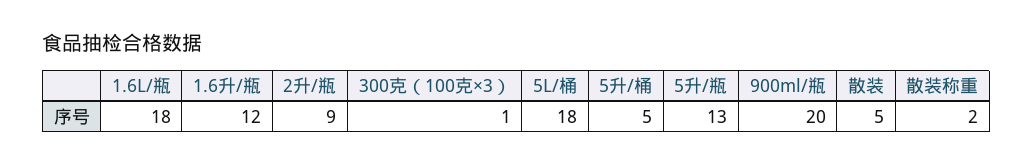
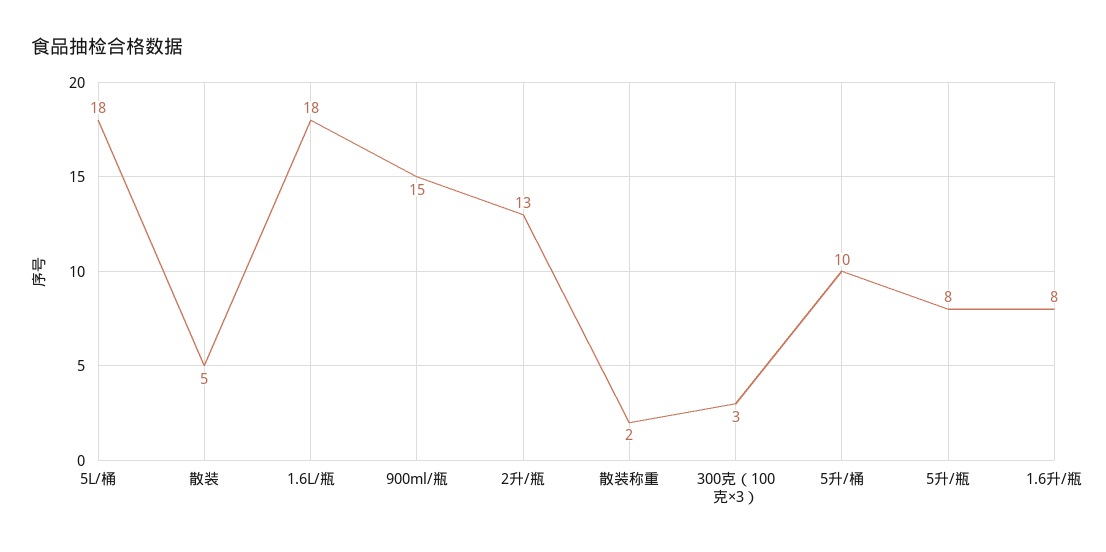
1.6升/瓶: 12 -> 8
2升/瓶: 9 -> 13
300克（100克×3）: 1 -> 3
5升/桶: 5 -> 10
5升/瓶: 13 -> 8
900ml/瓶: 20 -> 15

